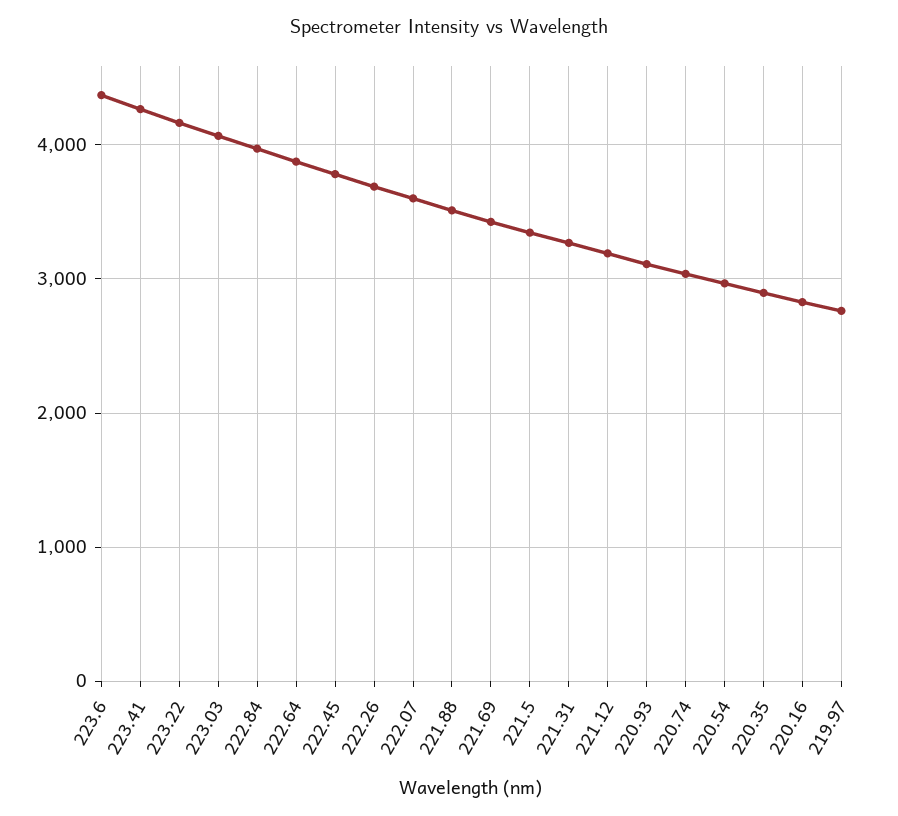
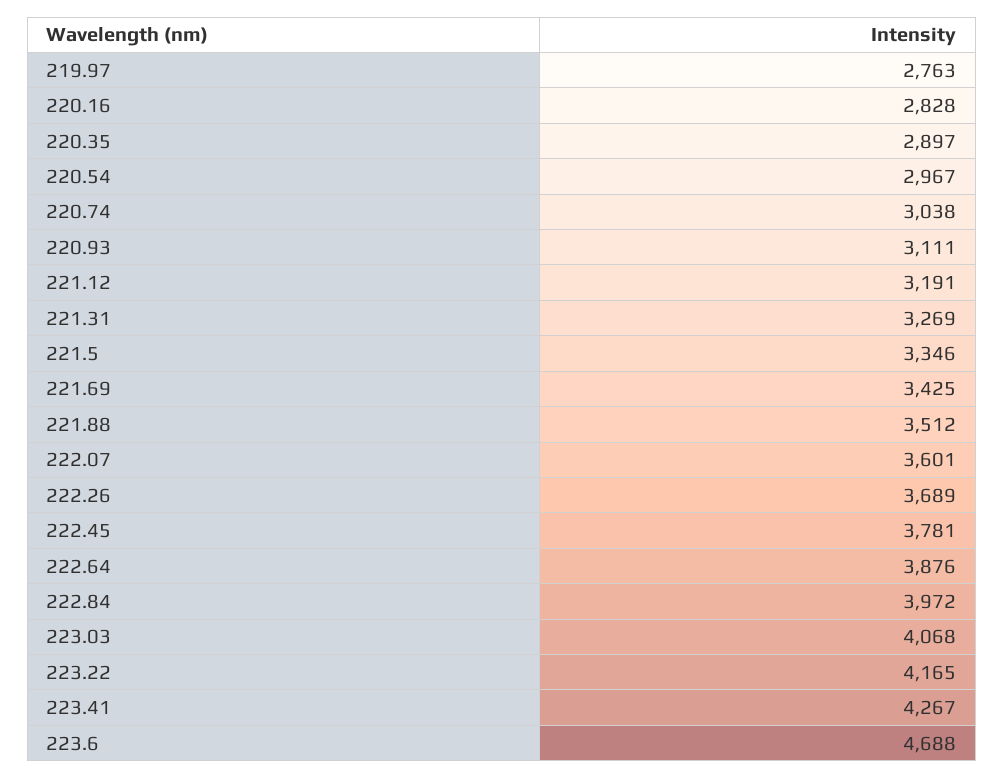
223.6: 4400 -> 4688

